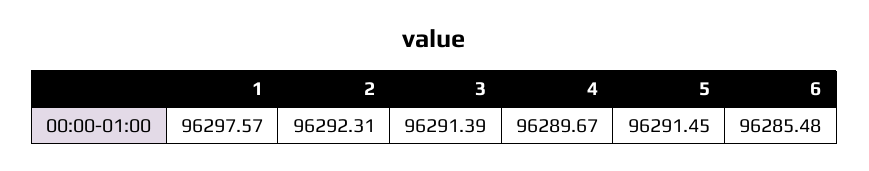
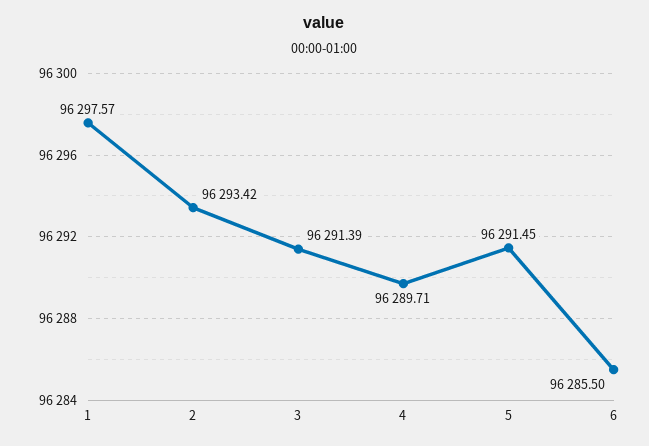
2: 96292.31 -> 96293.42
4: 96289.67 -> 96289.71
6: 96285.48 -> 96285.5

